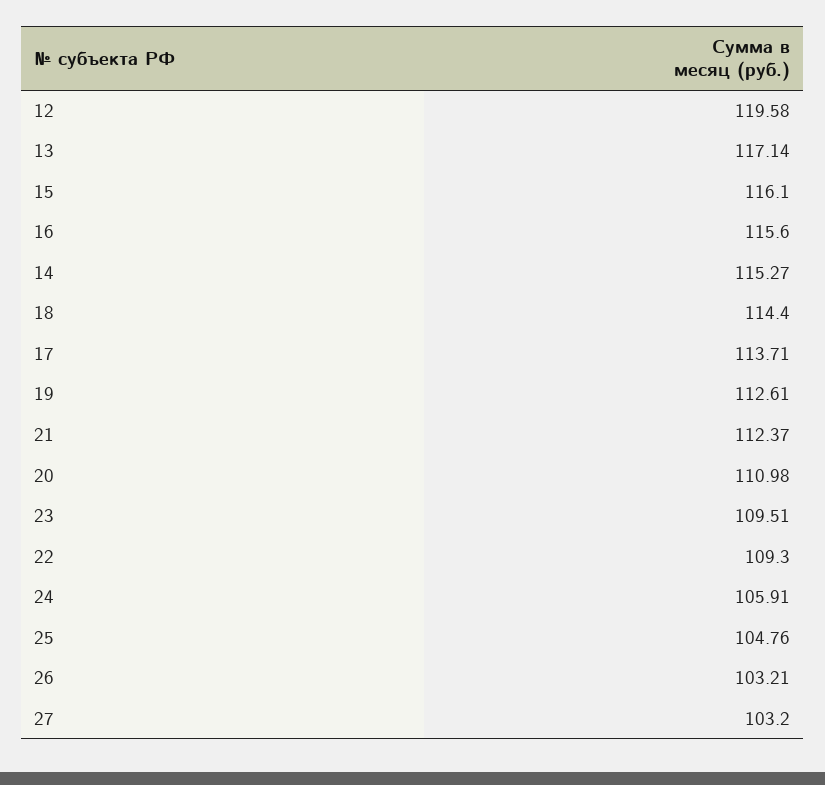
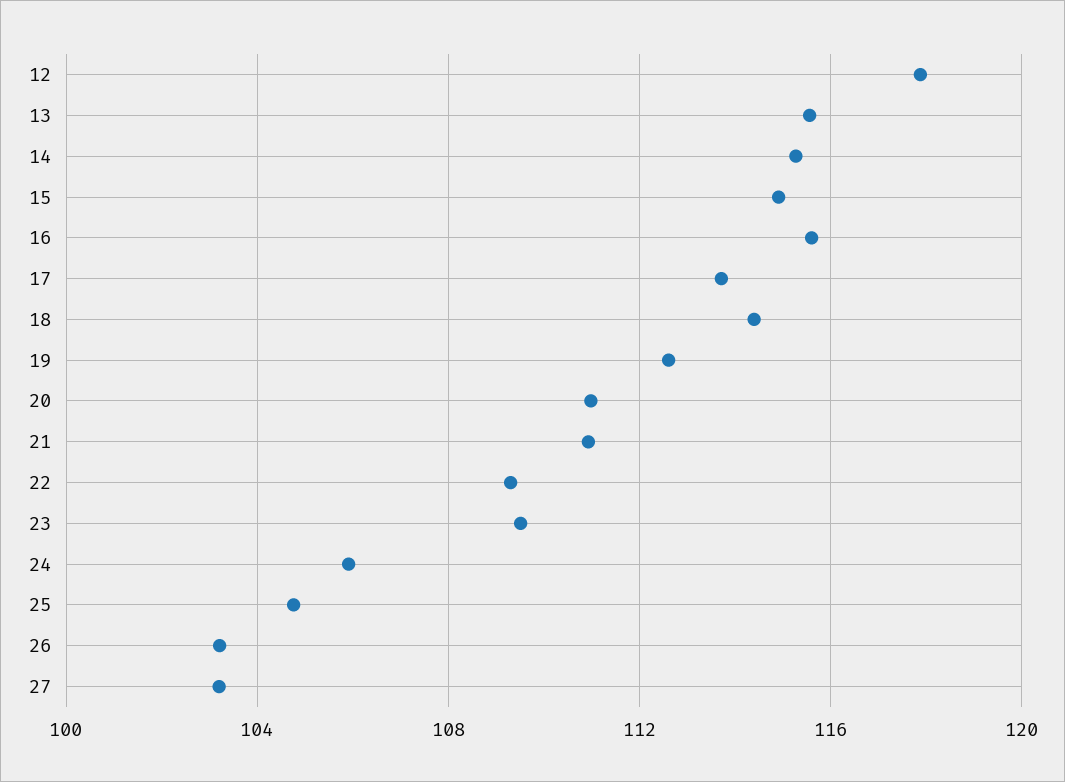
12: 119.58 -> 118
13: 117.14 -> 115.5
15: 116.1 -> 115
21: 112.37 -> 111

